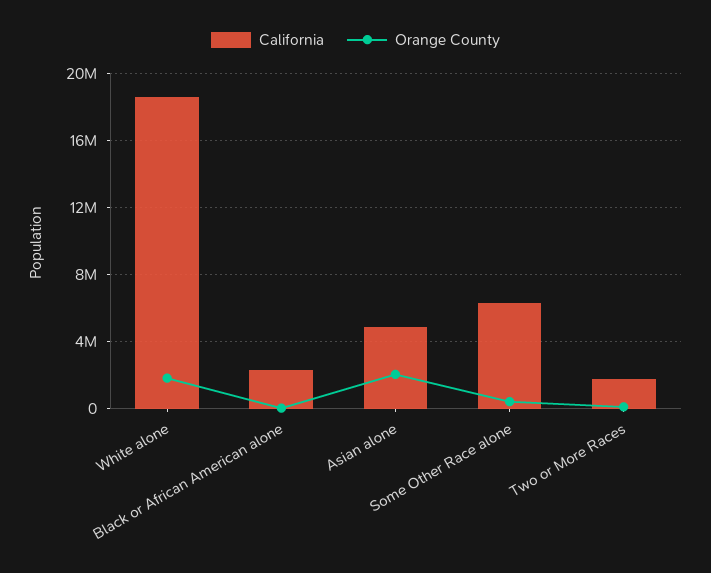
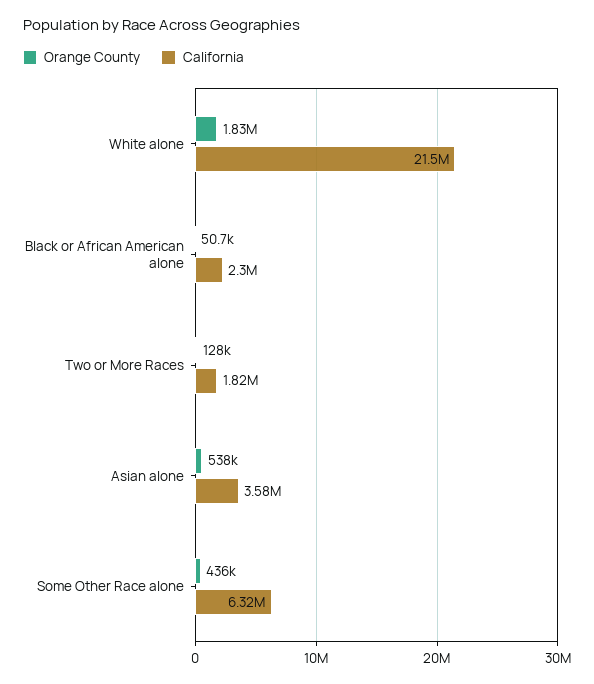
California, White alone: 18500000 -> 21500000
California, Asian alone: 5000000 -> 3580000
Orange County, Asian alone: 2000000 -> 538000

